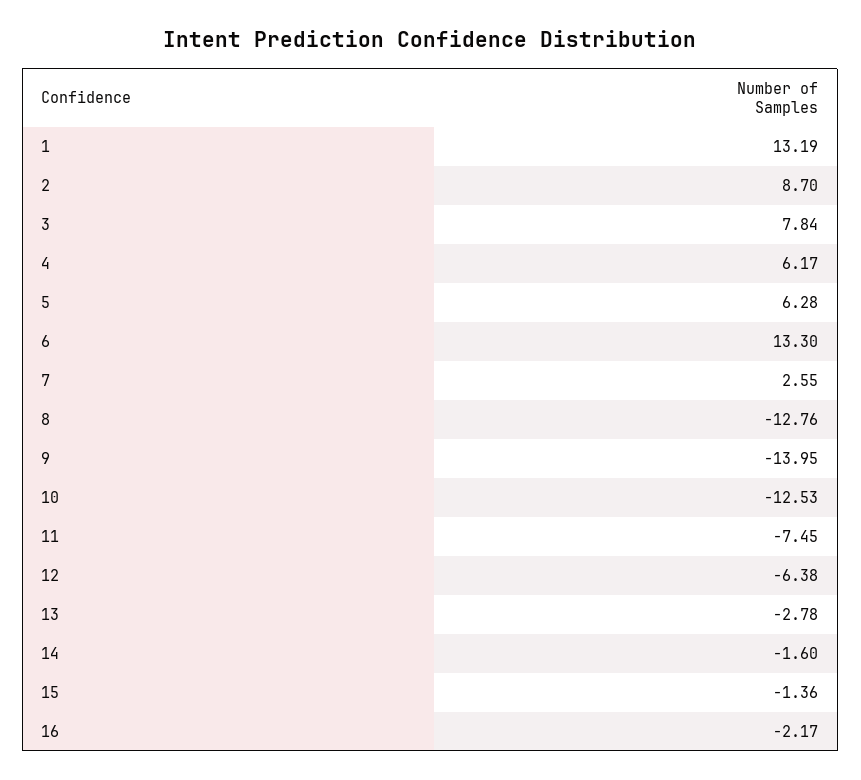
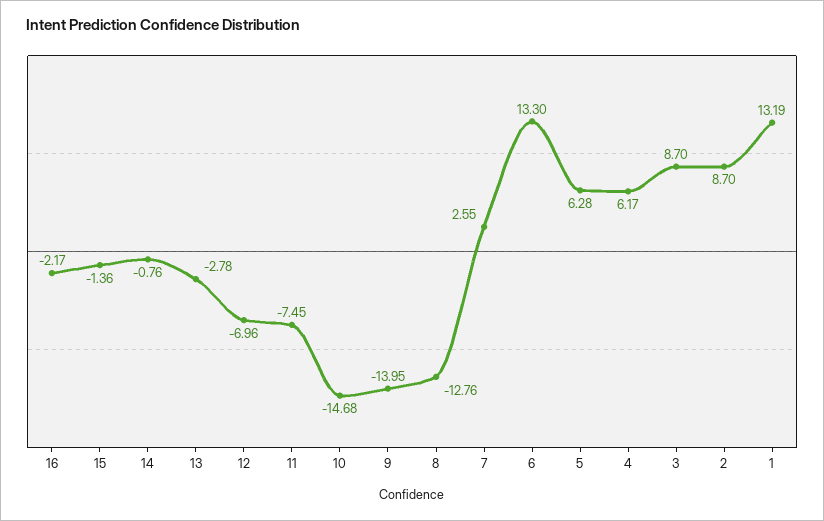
3: 7.84 -> 8.7
10: -12.53 -> -14.68
12: -6.38 -> -6.96
14: -1.6 -> -0.76

